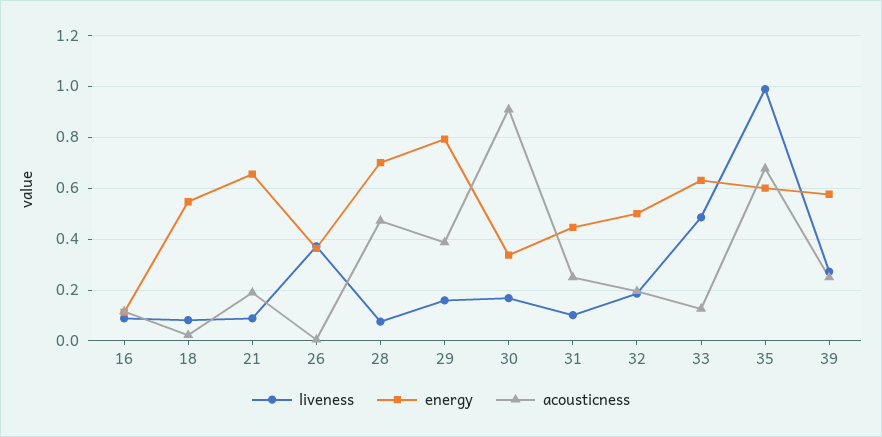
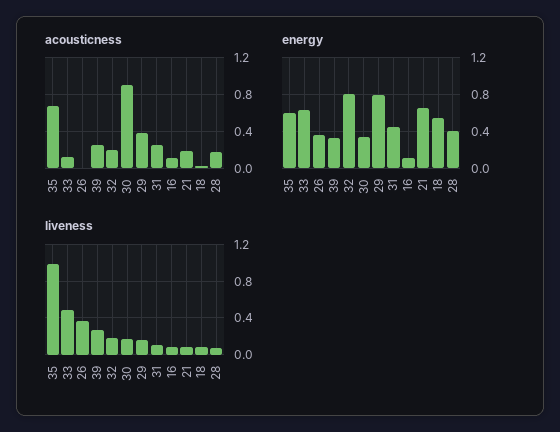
energy, 28: 0.7 -> 0.4
acousticness, 28: 0.475 -> 0.2
energy, 32: 0.5 -> 0.8
energy, 39: 0.575 -> 0.3

